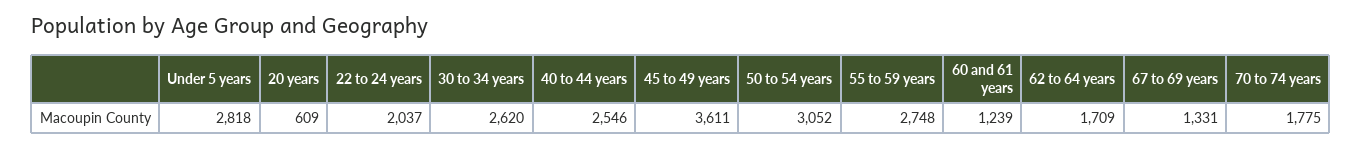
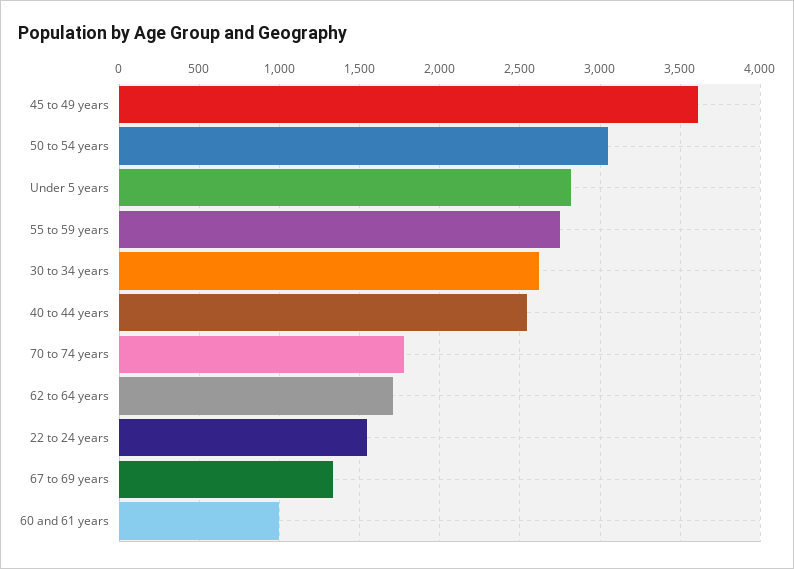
20 years: 609 -> none
22 to 24 years: 2037 -> 1550
60 and 61 years: 1239 -> 1000

